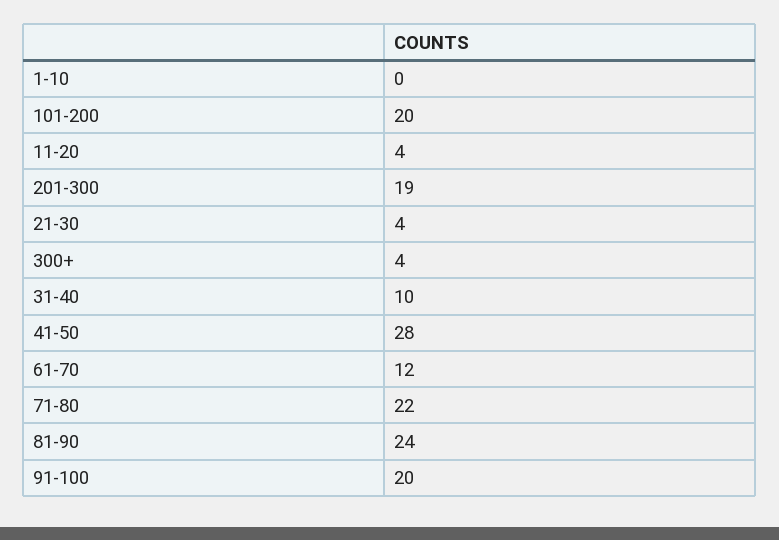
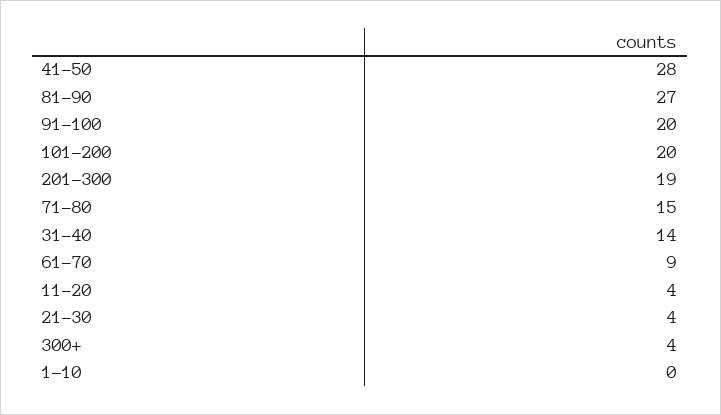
31-40: 10 -> 14
61-70: 12 -> 9
71-80: 22 -> 15
81-90: 24 -> 27

